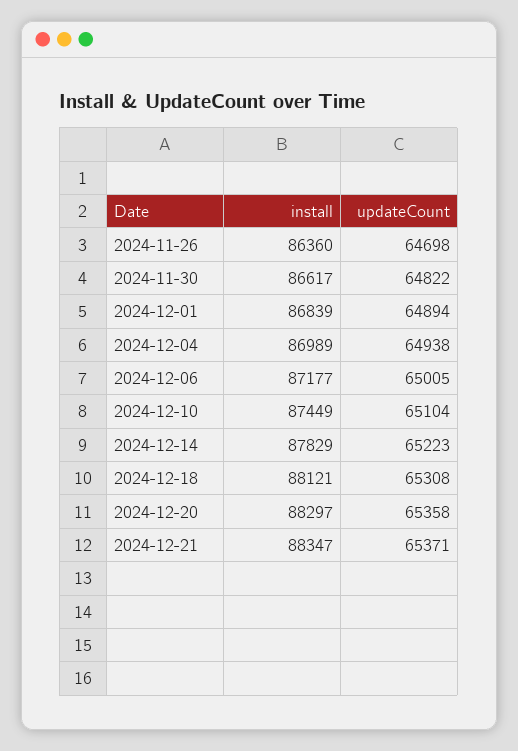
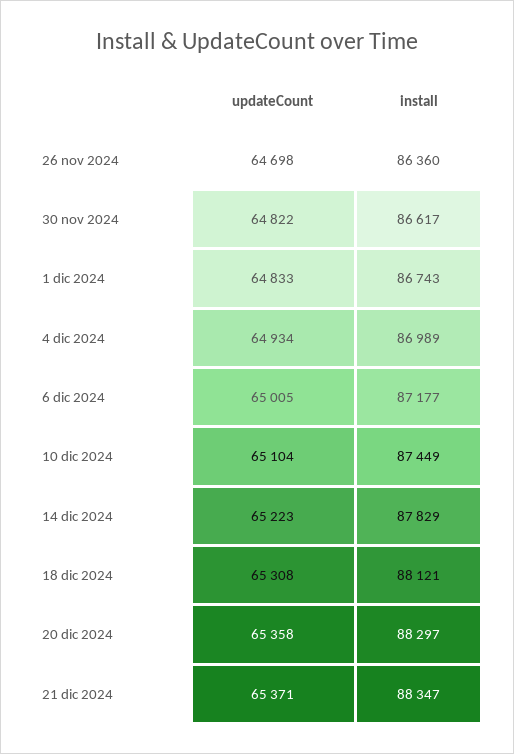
install, 2024-12-01: 86839 -> 86743
updateCount, 2024-12-01: 64894 -> 64833
updateCount, 2024-12-04: 64938 -> 64934

